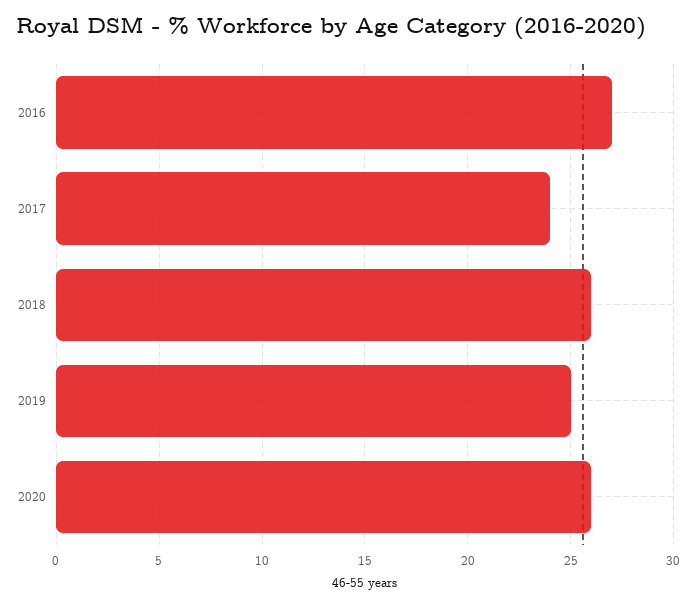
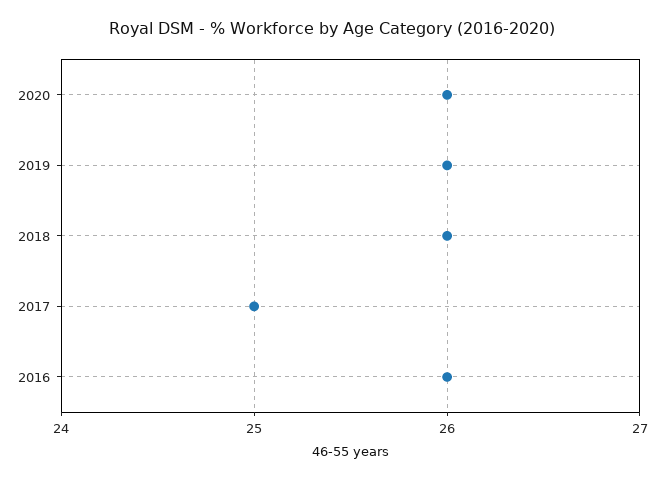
2016: 27 -> 26
2017: 24 -> 25
2019: 25 -> 26

